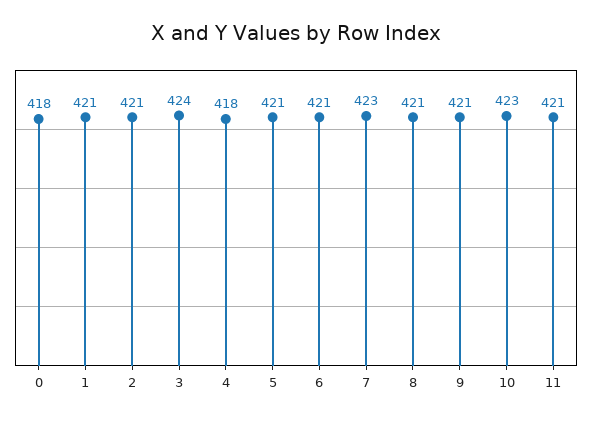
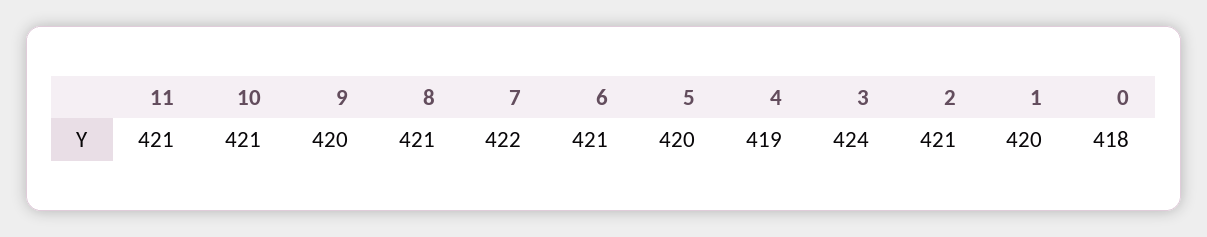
1: 421 -> 420
4: 418 -> 419
5: 421 -> 420
7: 423 -> 422
9: 421 -> 420
10: 423 -> 421

